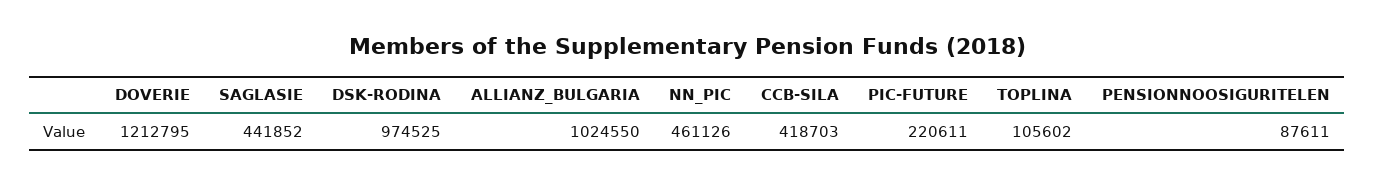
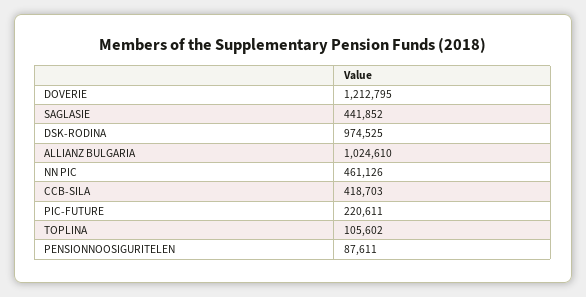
ALLIANZ_BULGARIA: 1024550 -> 1024610

